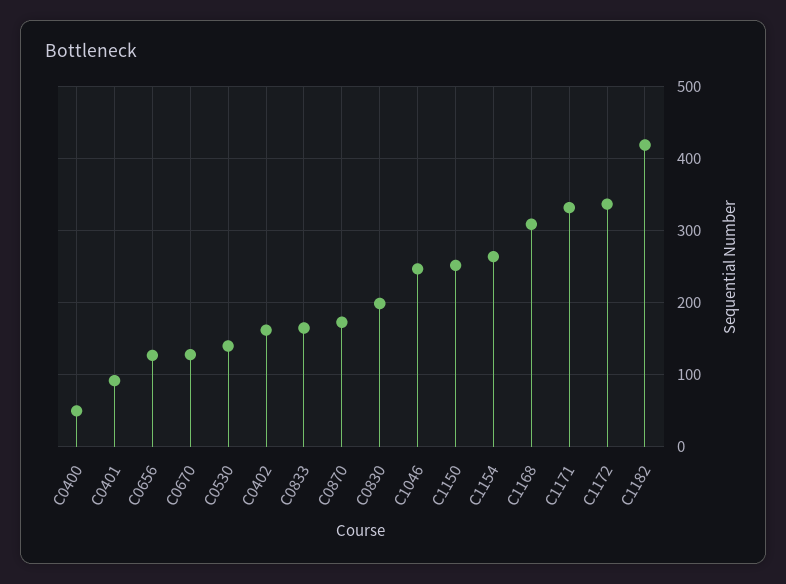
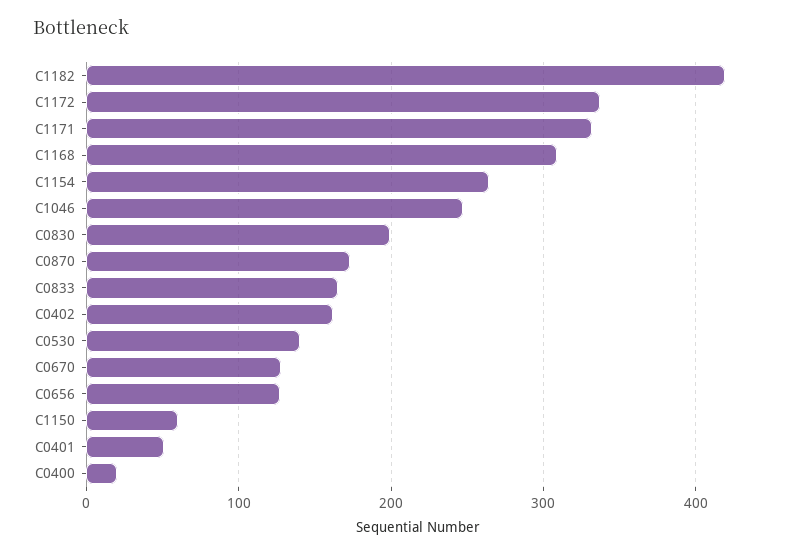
C0400: 50 -> 20
C0401: 90 -> 50
C1150: 250 -> 60

